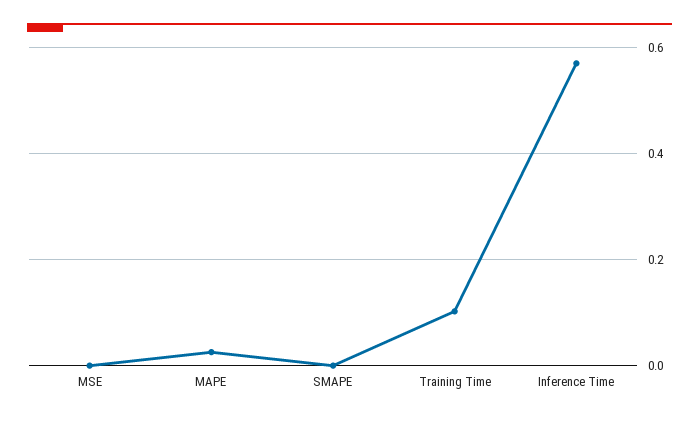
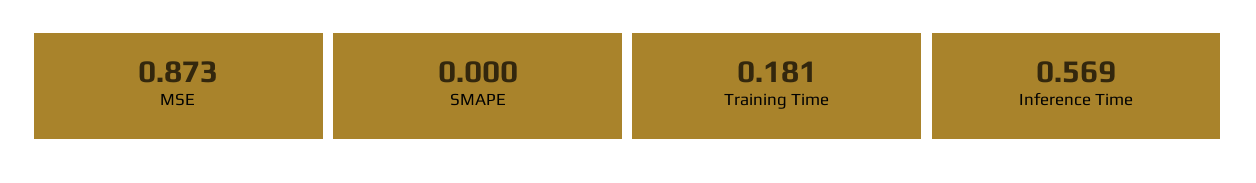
MSE: 0 -> 0.873
MAPE: 0.02 -> none
Training Time: 0.1 -> 0.181

